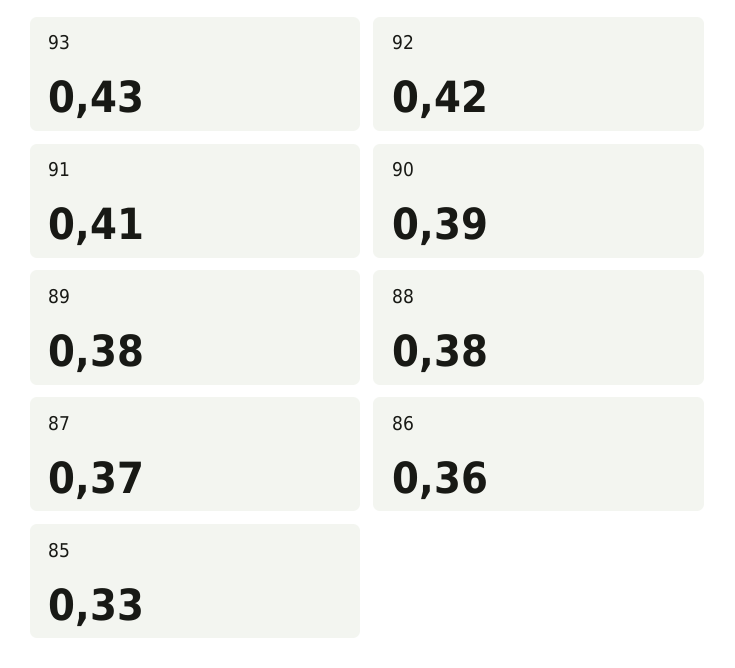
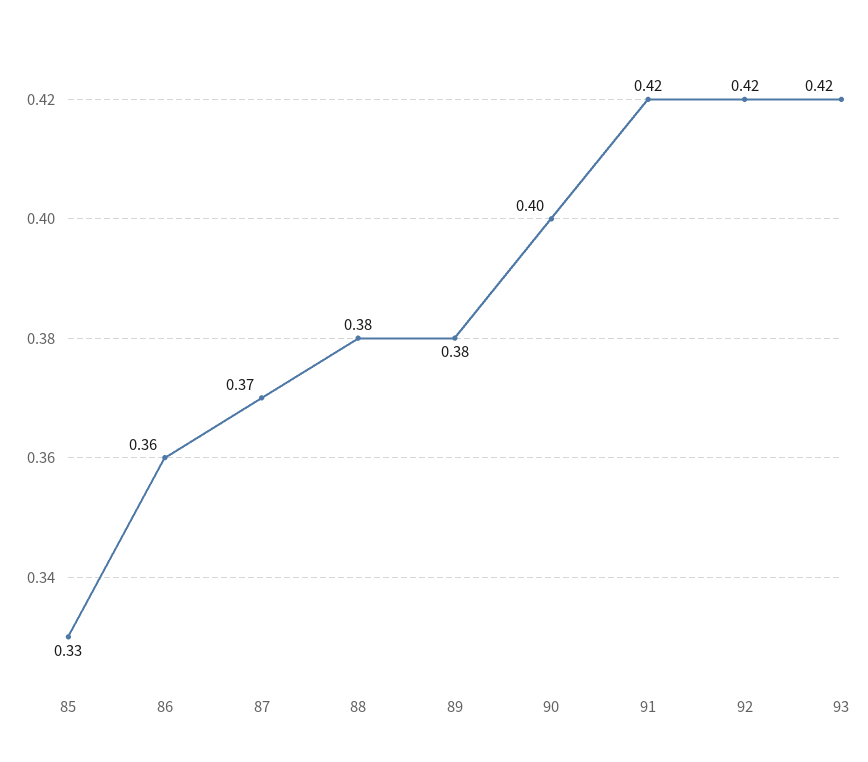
93: 0.43 -> 0.42
91: 0.41 -> 0.42
90: 0.39 -> 0.4

